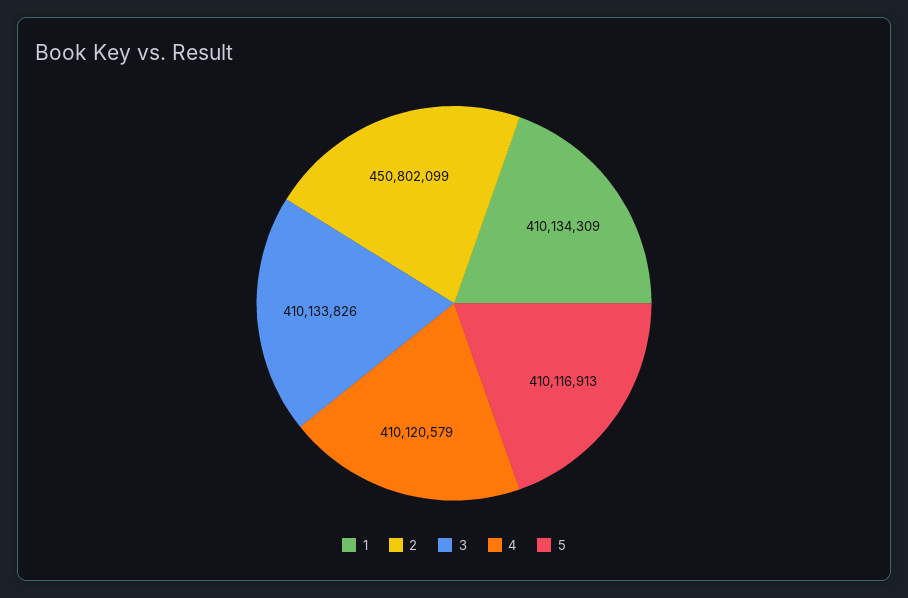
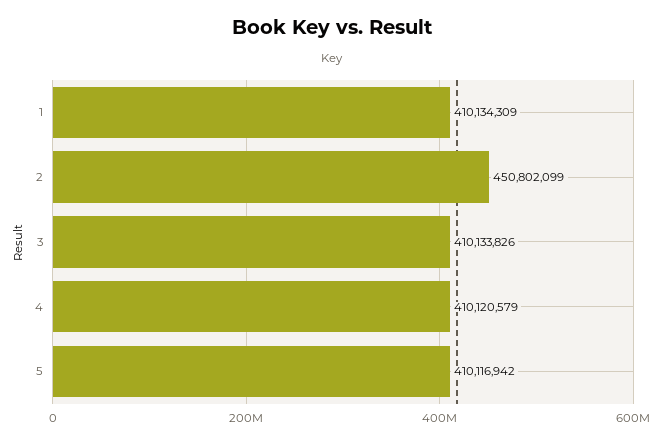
5: 410116913 -> 410116942

